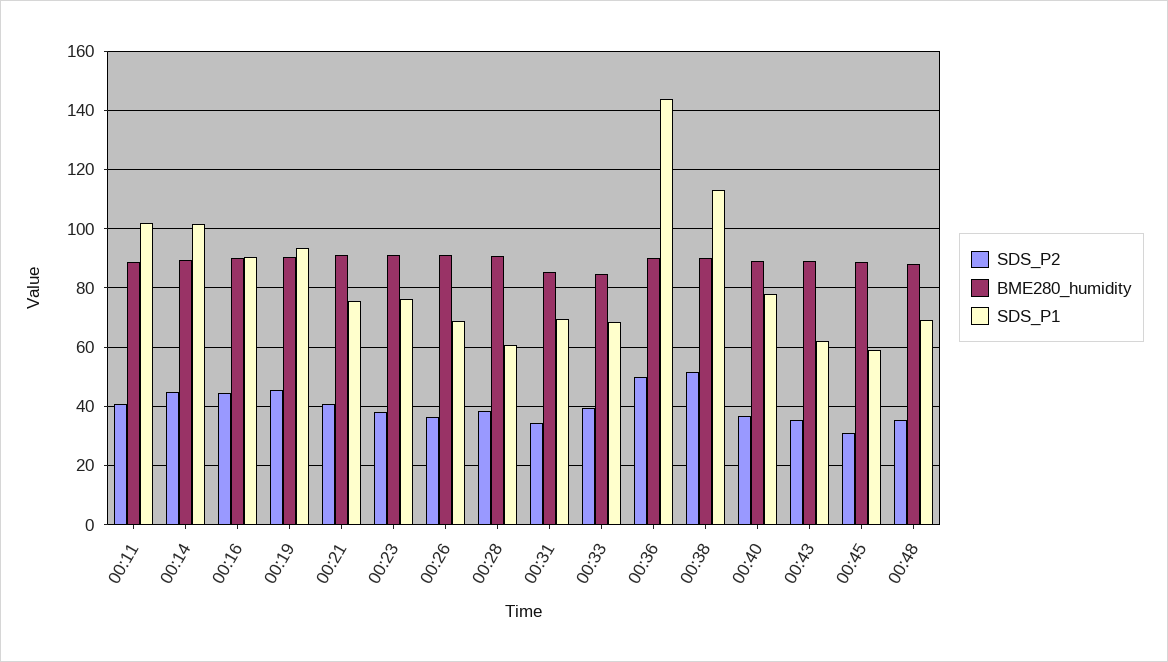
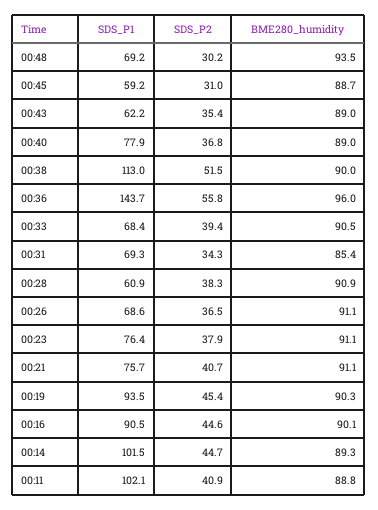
BME280_humidity, 00:33: 85 -> 90.5
SDS_P2, 00:36: 50 -> 55.8
BME280_humidity, 00:36: 90 -> 96
SDS_P2, 00:48: 35 -> 30.2
BME280_humidity, 00:48: 87.5 -> 93.5

